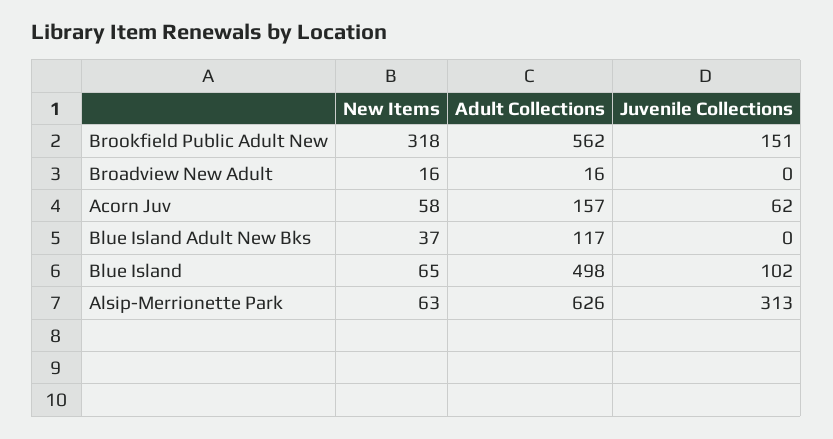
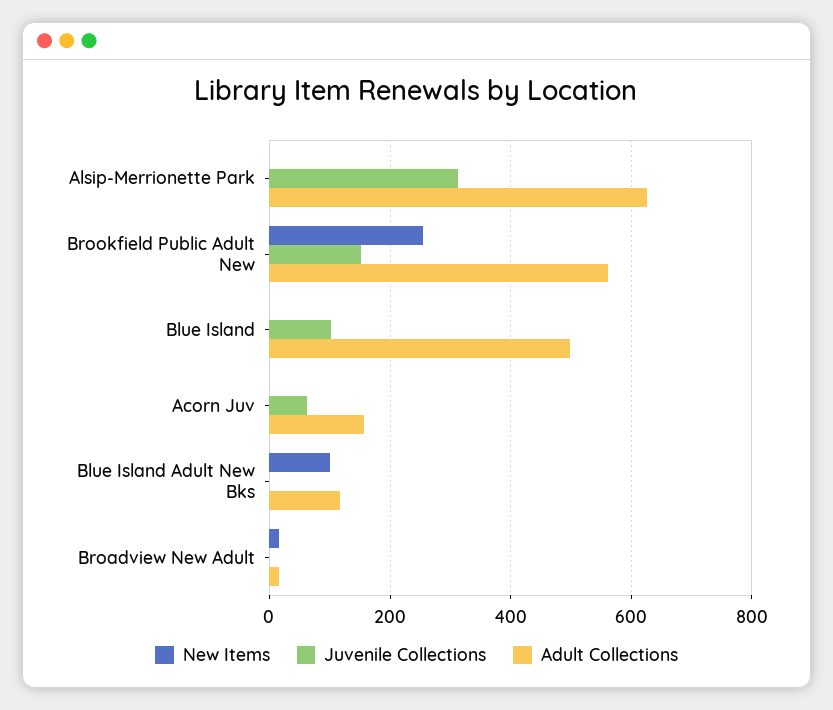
New Items, Brookfield Public Adult New: 318 -> 260
New Items, Acorn Juv: 58 -> 0
New Items, Blue Island Adult New Bks: 37 -> 100
New Items, Blue Island: 65 -> 0
New Items, Alsip-Merrionette Park: 63 -> 0

